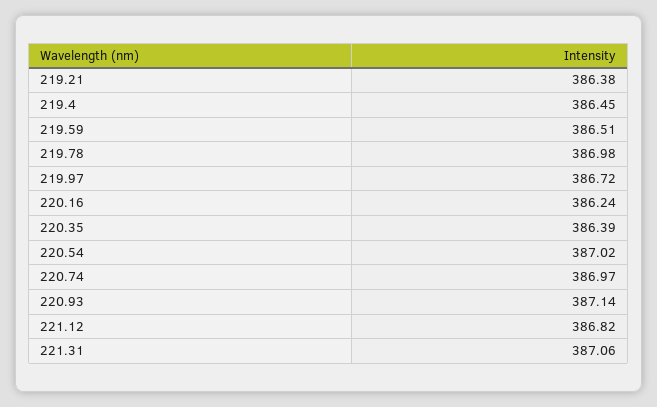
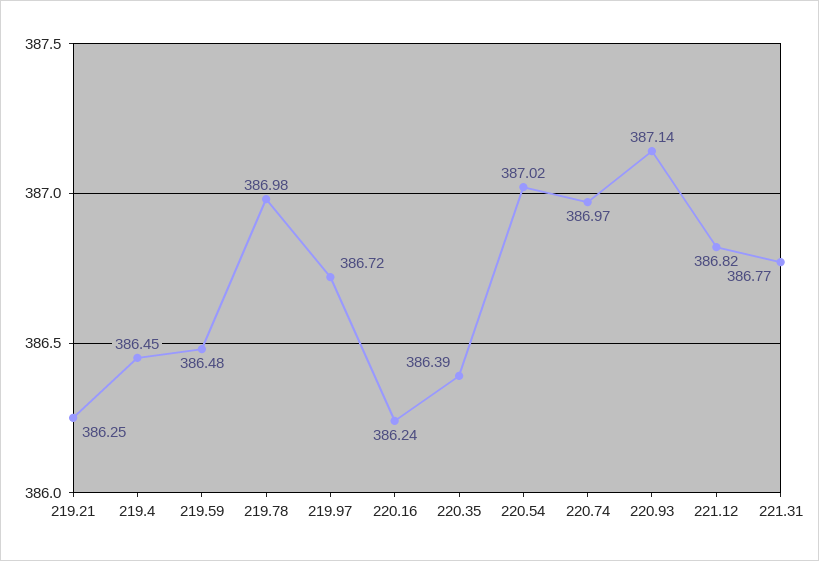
219.21: 386.38 -> 386.25
219.59: 386.51 -> 386.48
221.31: 387.06 -> 386.77

